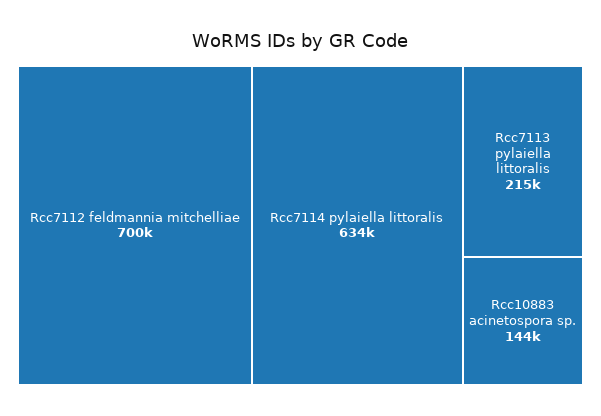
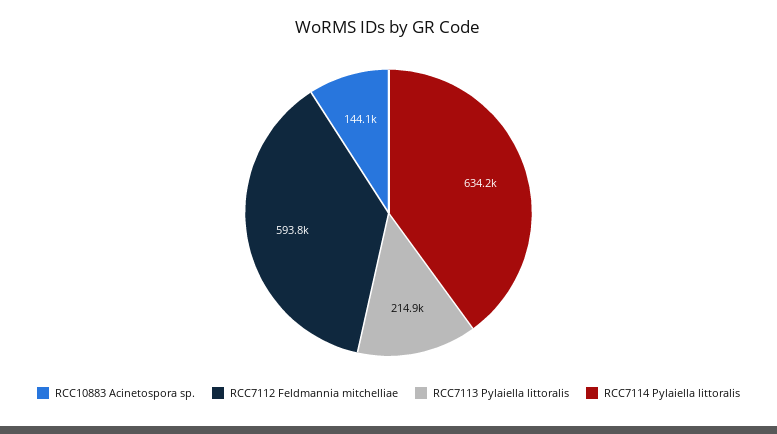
Rcc7112 feldmannia mitchelliae: 700000 -> 593800

